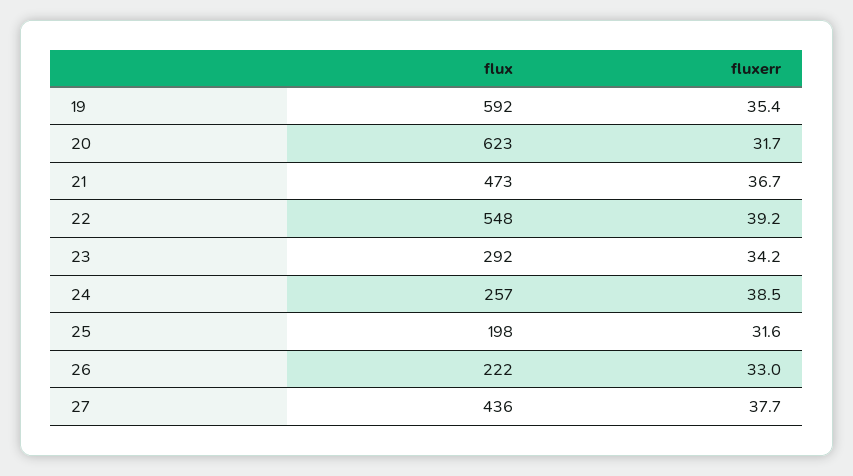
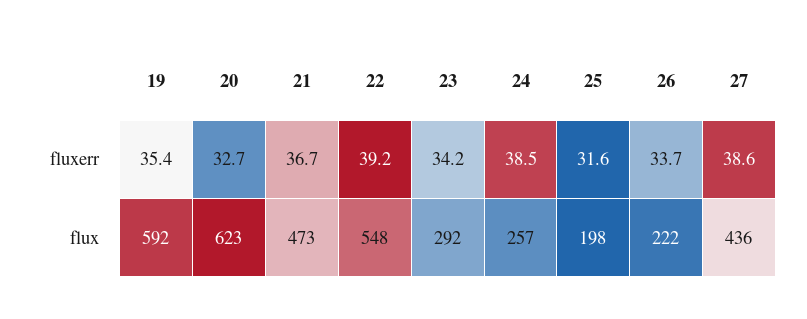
fluxerr, 20: 31.7 -> 32.7
fluxerr, 26: 33 -> 33.7
fluxerr, 27: 37.7 -> 38.6

